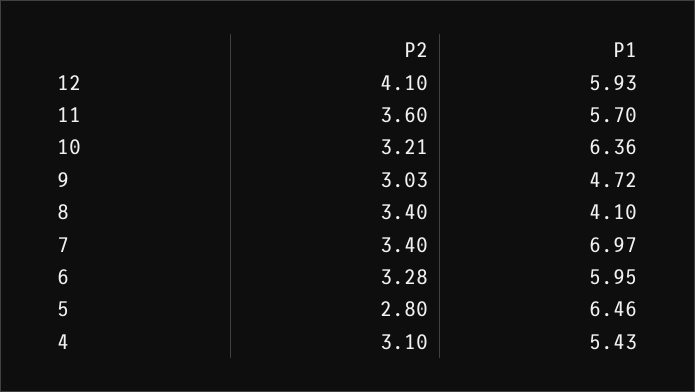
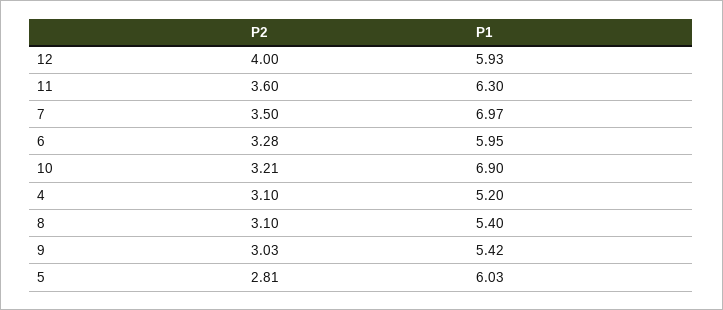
P2, 12: 4.1 -> 4
P1, 11: 5.7 -> 6.3
P1, 10: 6.36 -> 6.9
P1, 9: 4.72 -> 5.42
P2, 8: 3.4 -> 3.1
P1, 8: 4.1 -> 5.4
P2, 7: 3.4 -> 3.5
P2, 5: 2.8 -> 2.81
P1, 5: 6.46 -> 6.03
P1, 4: 5.43 -> 5.2

